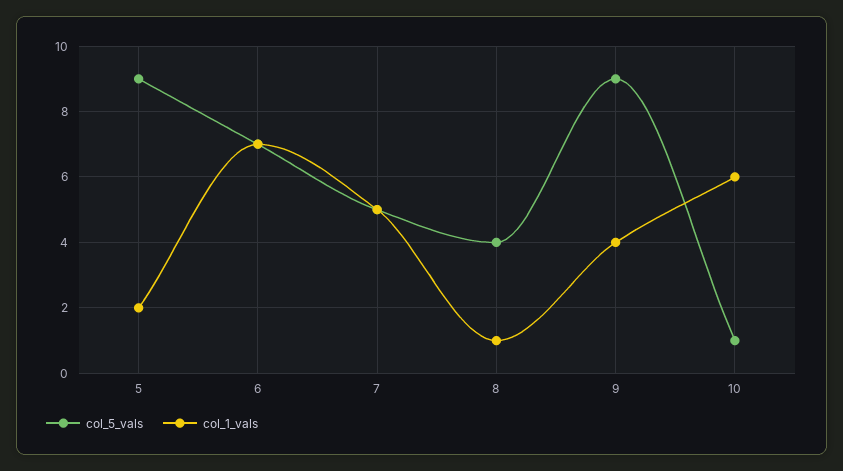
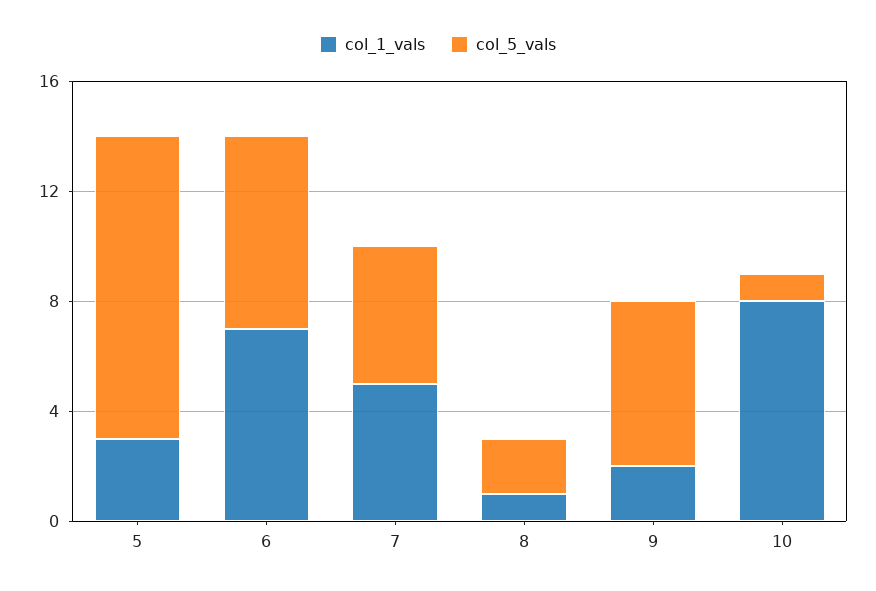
col_5_vals, 5: 9 -> 11
col_1_vals, 5: 2 -> 3
col_5_vals, 8: 4 -> 2
col_5_vals, 9: 9 -> 6
col_1_vals, 9: 4 -> 2
col_1_vals, 10: 6 -> 8

